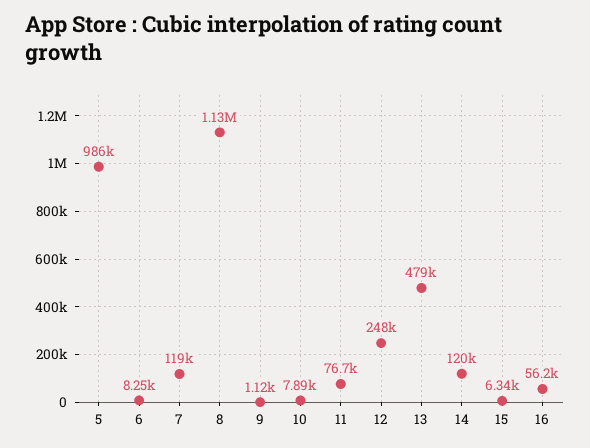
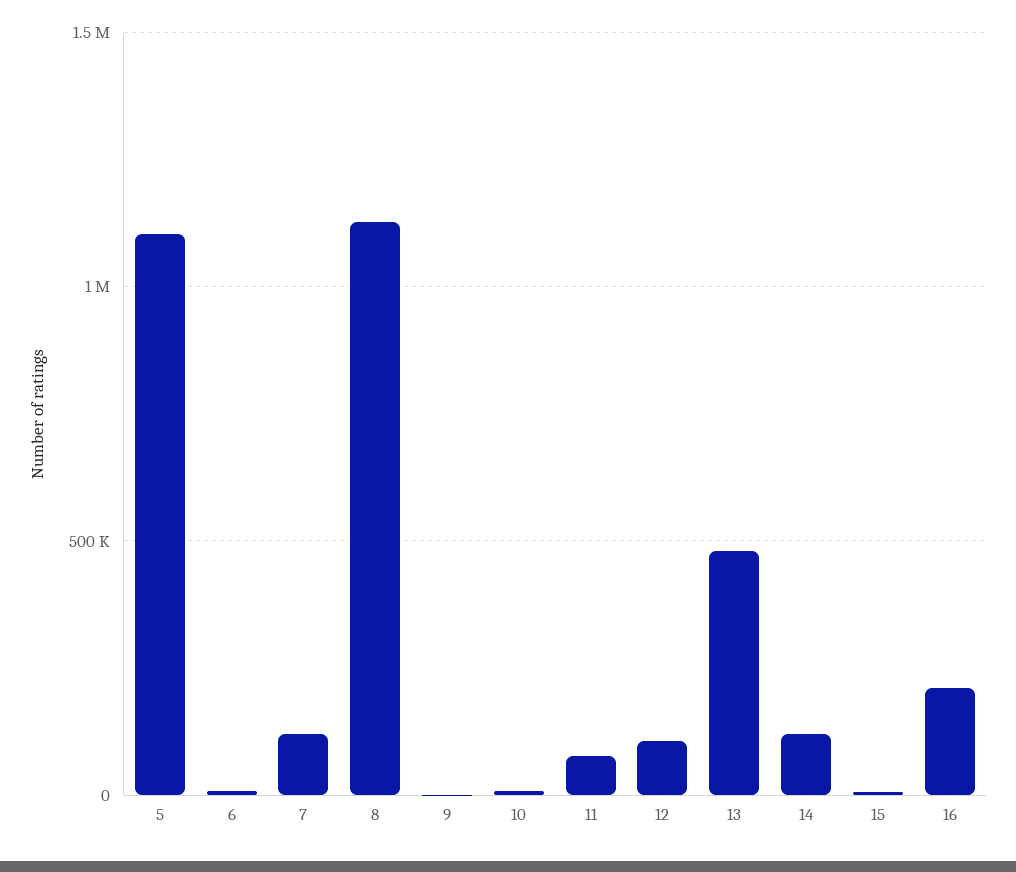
5: 986000 -> 1100000
12: 248000 -> 100000
16: 56200 -> 200000

